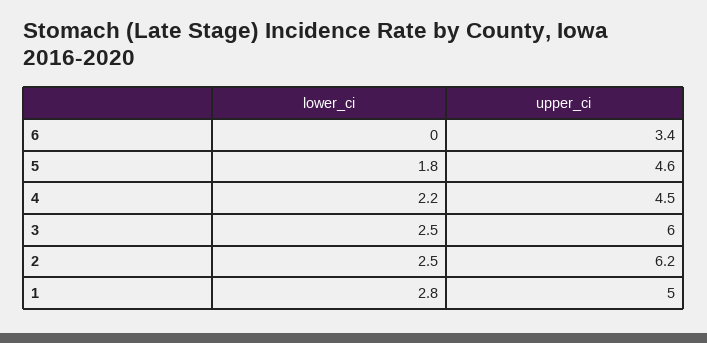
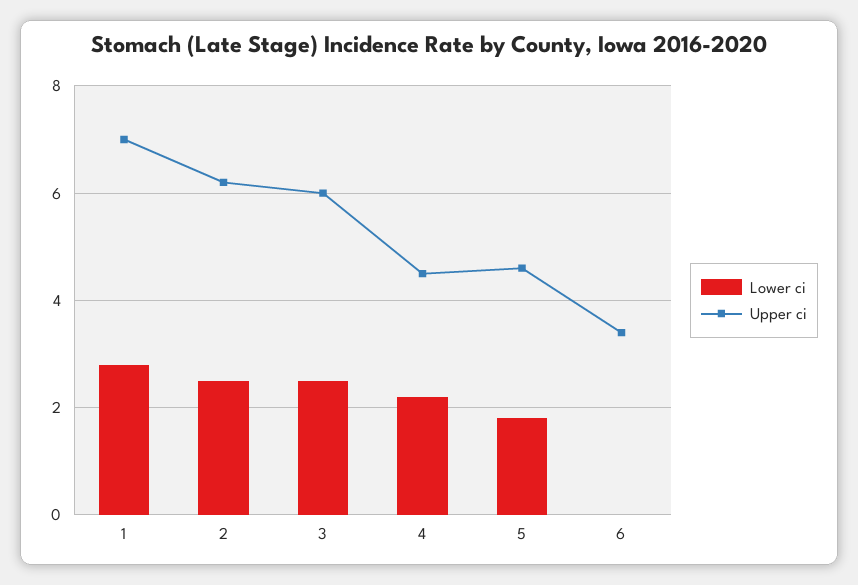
upper_ci, 1: 5 -> 7

